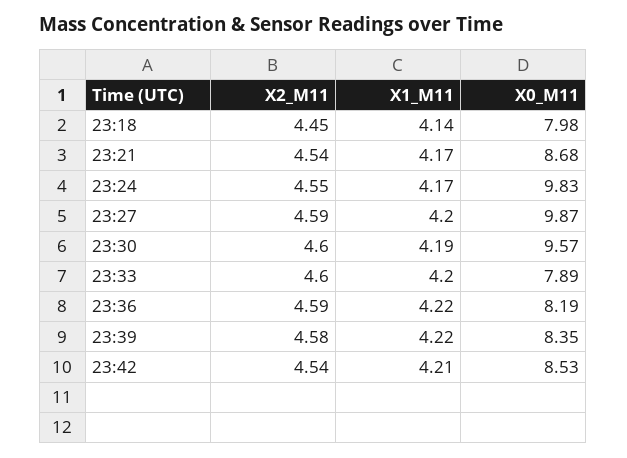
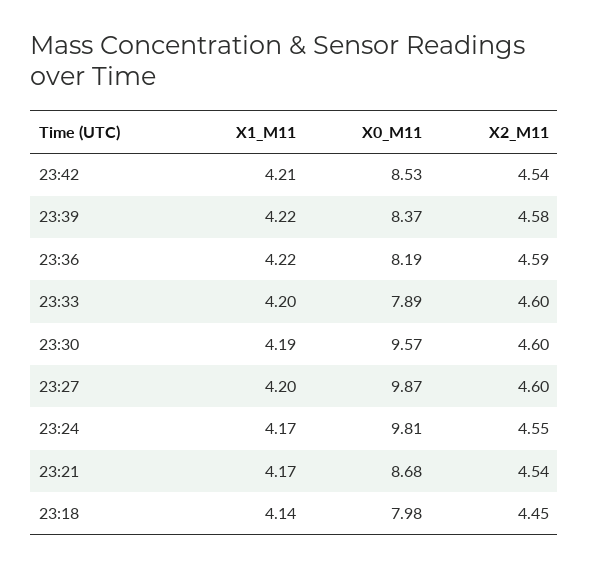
X0_M11, 23:24: 9.83 -> 9.81
X2_M11, 23:27: 4.59 -> 4.6
X0_M11, 23:39: 8.35 -> 8.37

